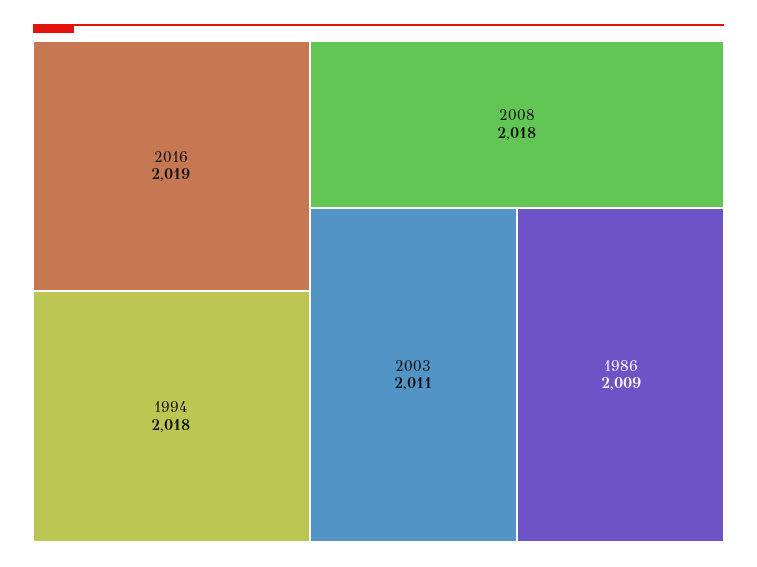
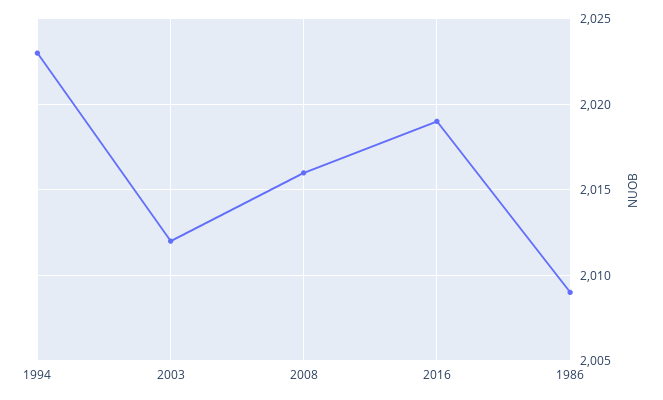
1994: 2018 -> 2023
2008: 2018 -> 2016
2003: 2011 -> 2012

